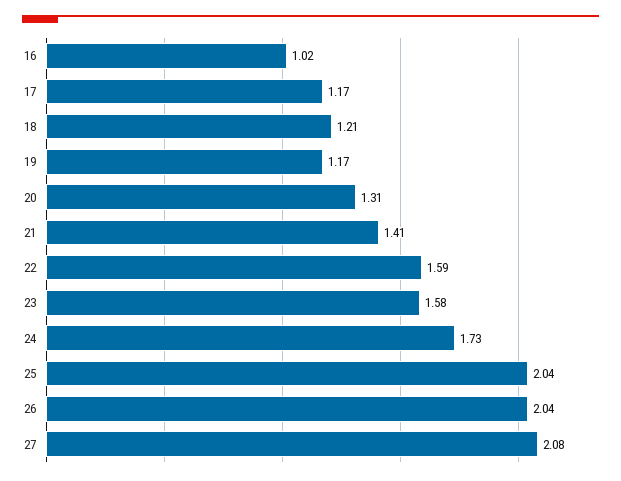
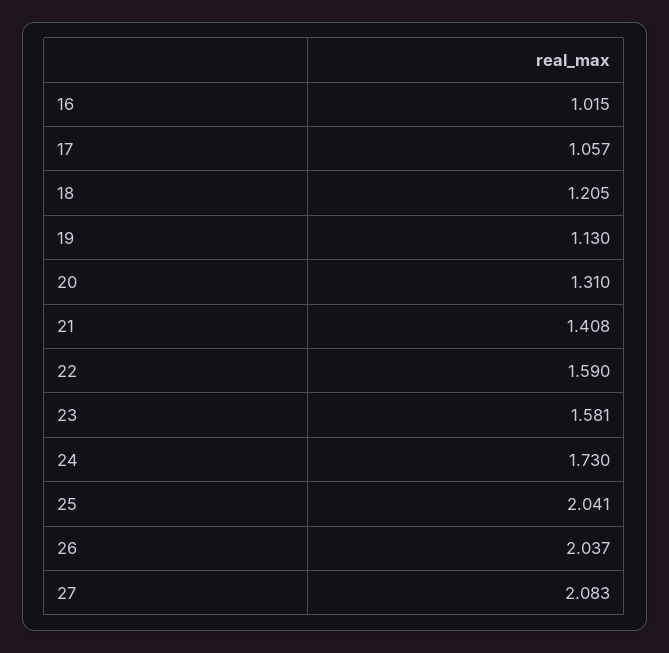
17: 1.17 -> 1.057
19: 1.17 -> 1.13

